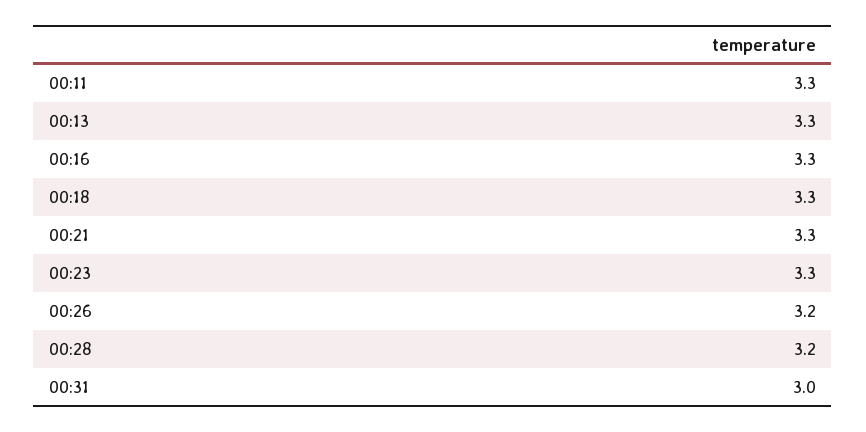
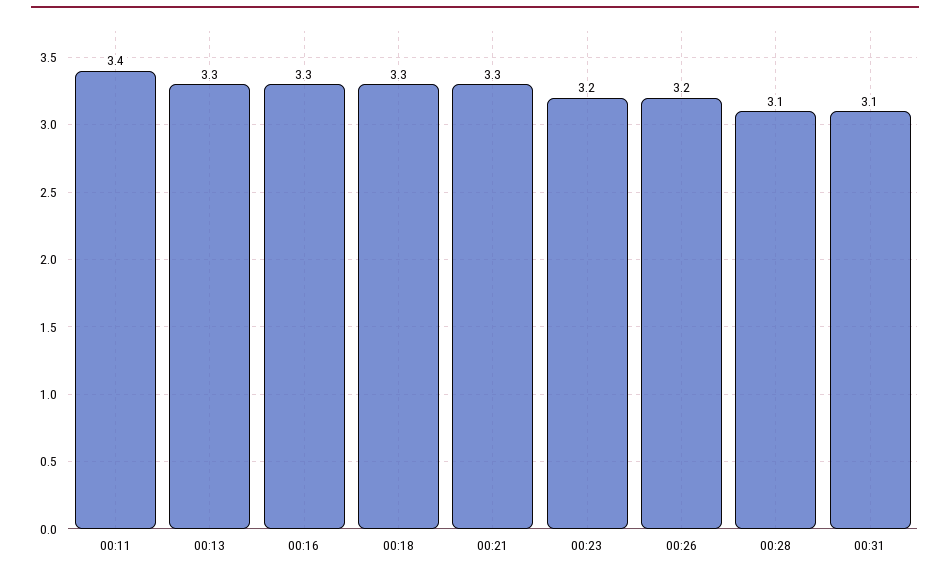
00:11: 3.3 -> 3.4
00:23: 3.3 -> 3.2
00:28: 3.2 -> 3.1
00:31: 3 -> 3.1

